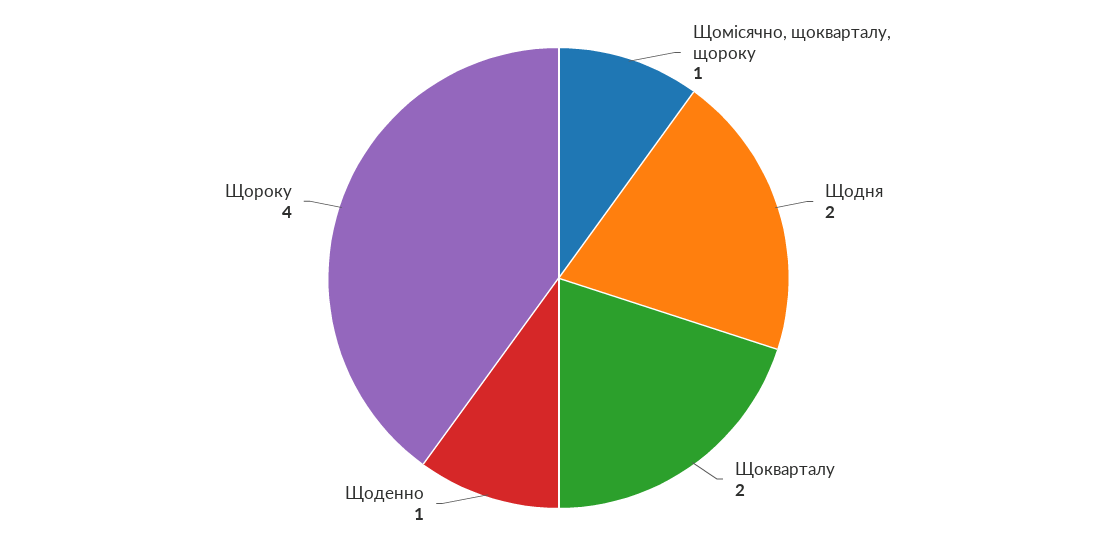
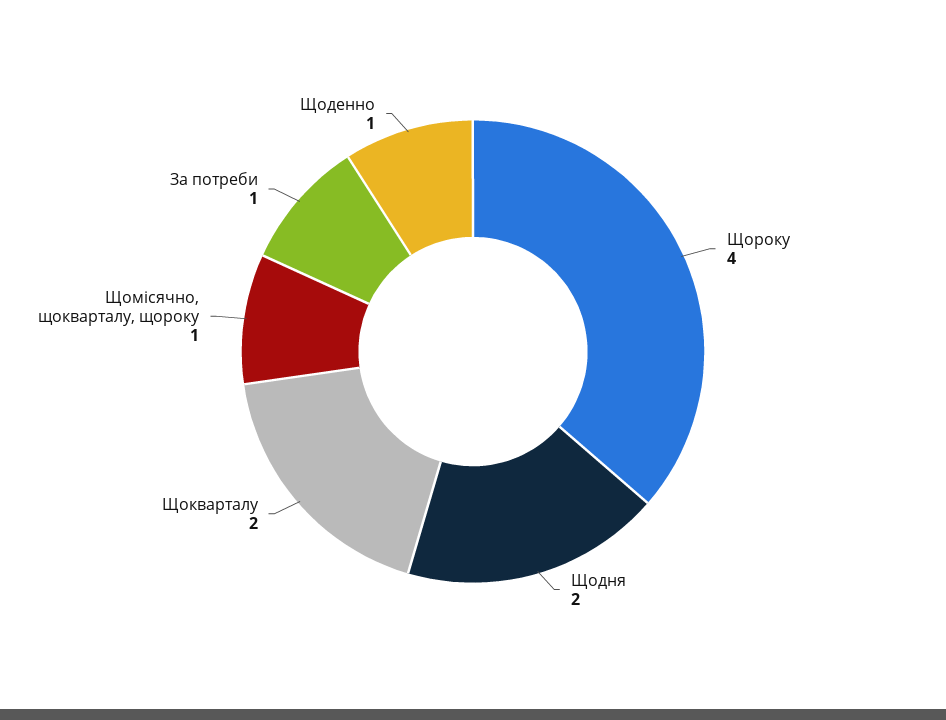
За потреби: none -> 1

